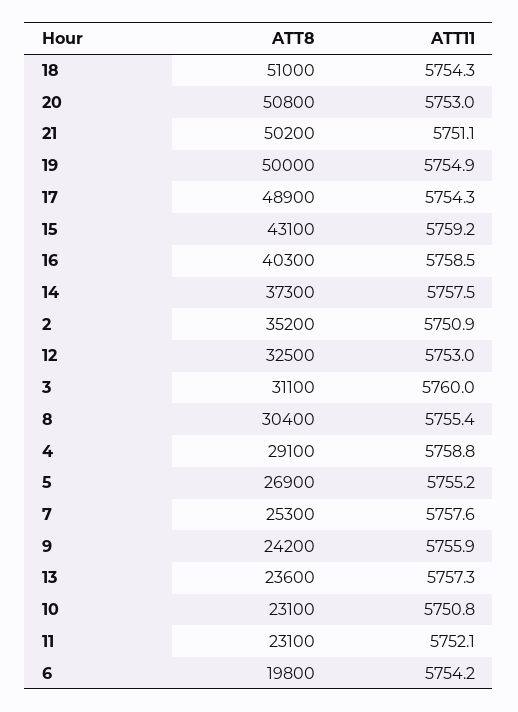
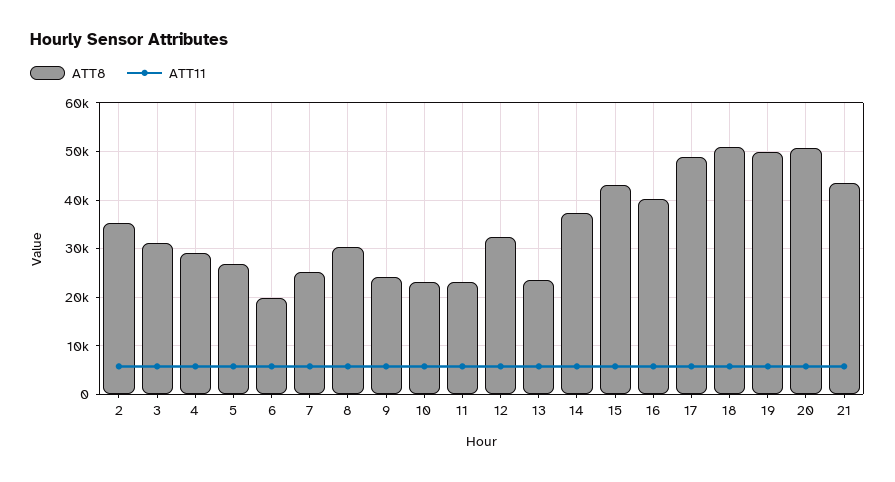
ATT8, 21: 50200 -> 44000

